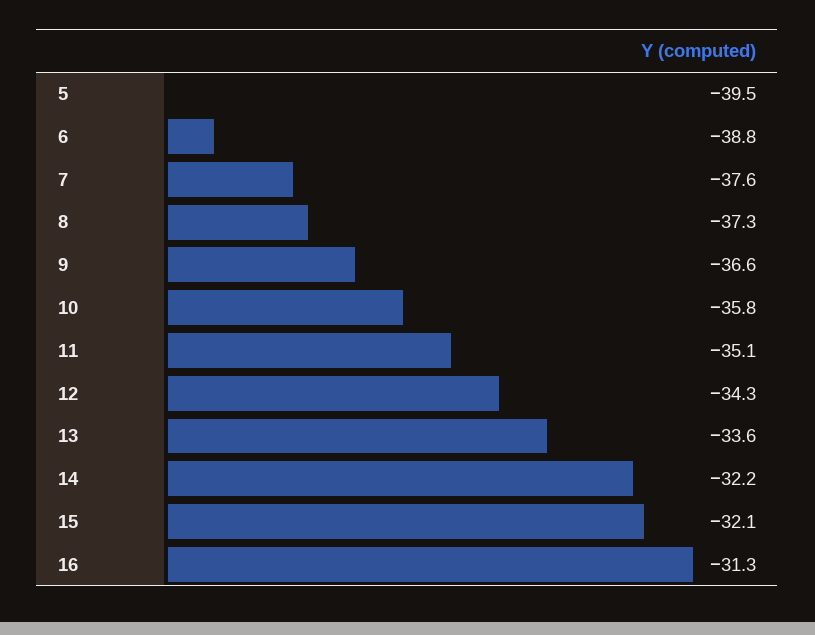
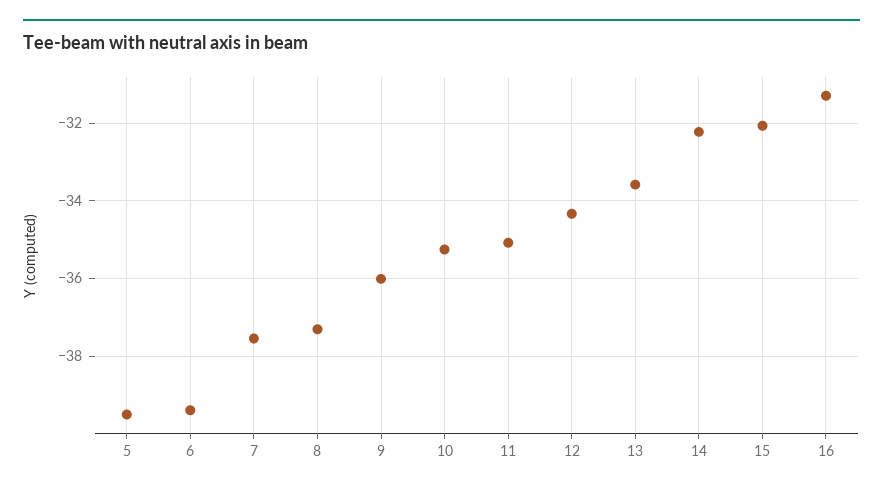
6: -38.8 -> -39.4
9: -36.6 -> -36
10: -35.8 -> -35.2

